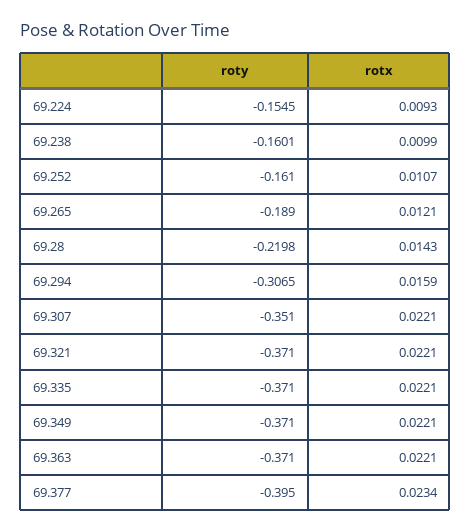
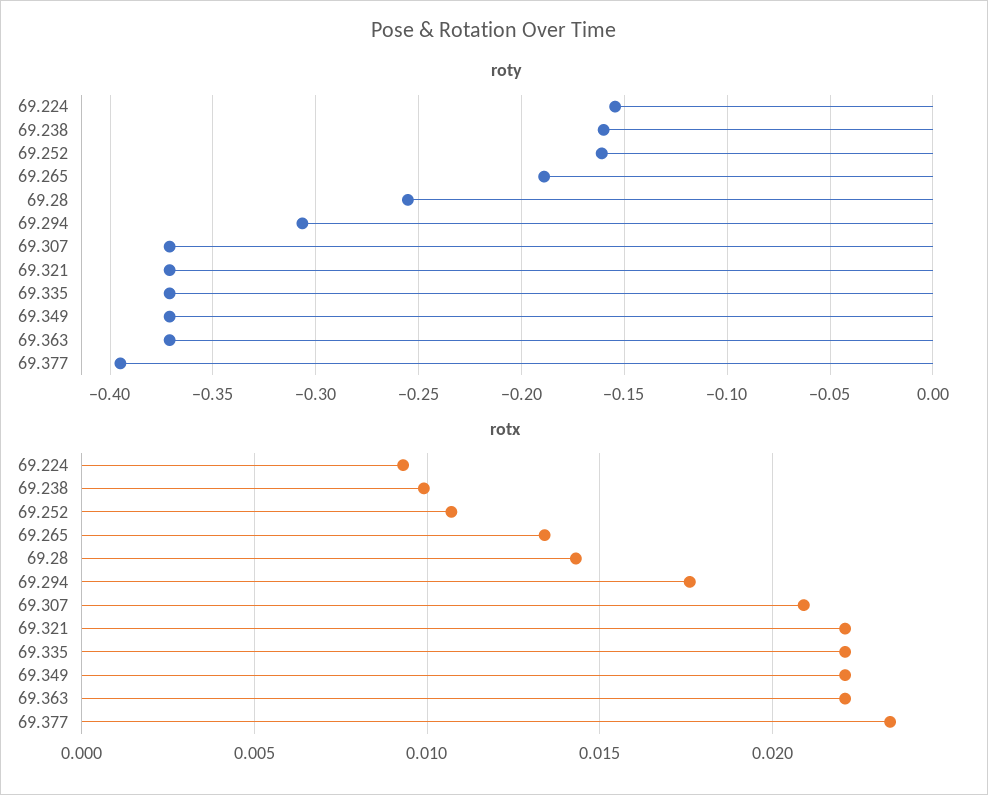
rotx, 69.265: 0.0121 -> 0.0135
roty, 69.28: -0.2198 -> -0.255
rotx, 69.294: 0.0159 -> 0.0175
roty, 69.307: -0.351 -> -0.37
rotx, 69.307: 0.0221 -> 0.021

